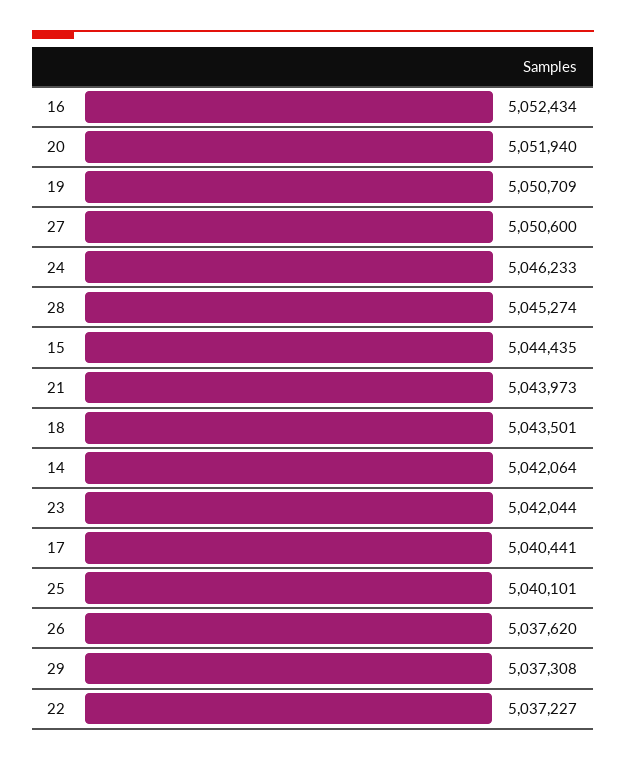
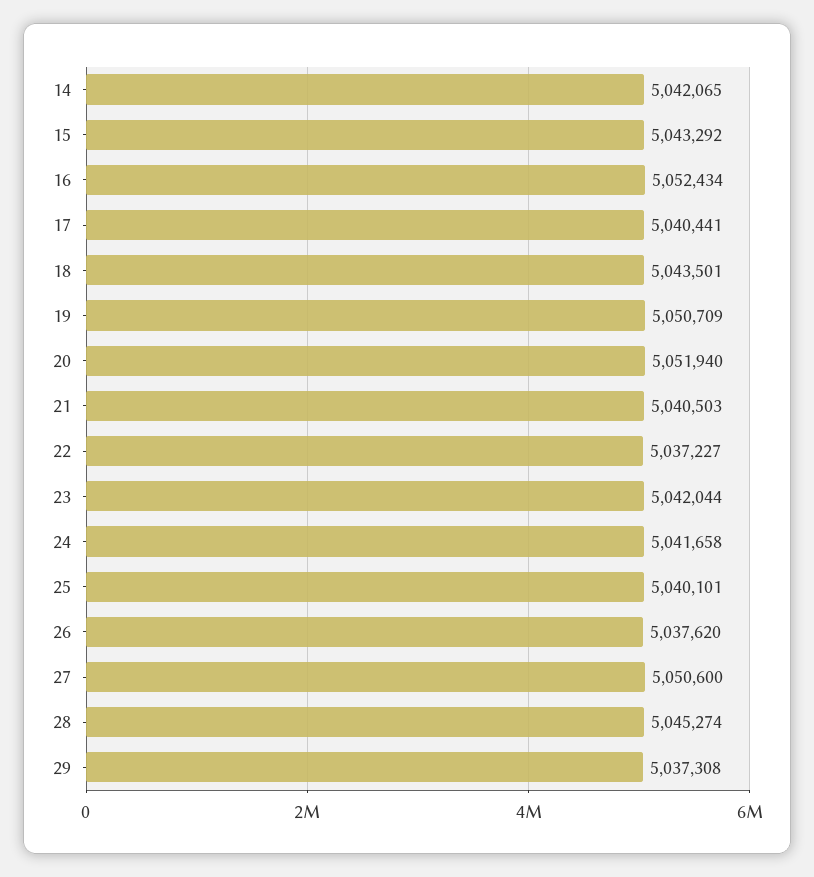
24: 5046233 -> 5041658
15: 5044435 -> 5043292
21: 5043973 -> 5040503
14: 5042064 -> 5042065

